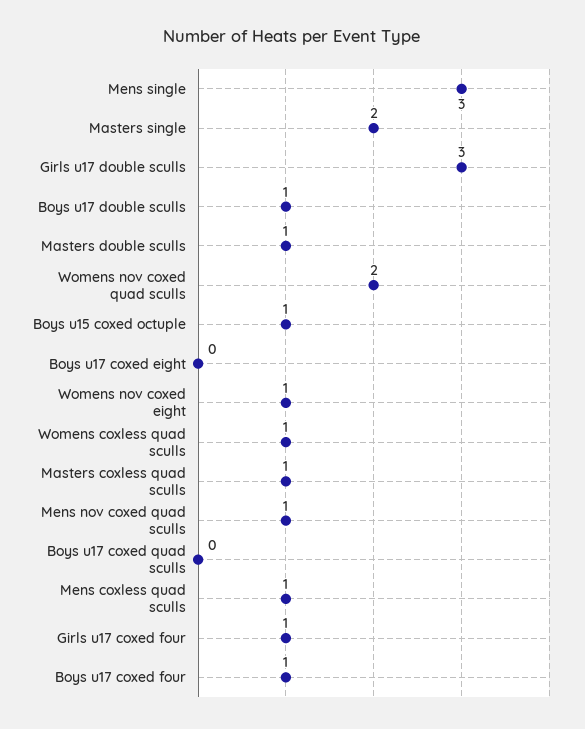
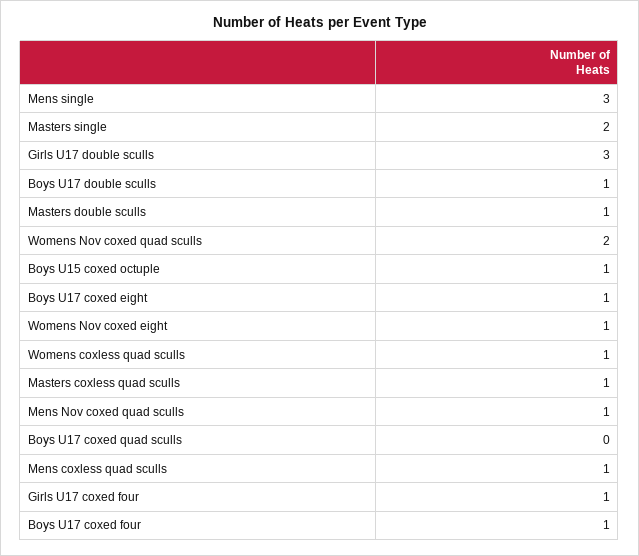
Boys u17 coxed eight: 0 -> 1

